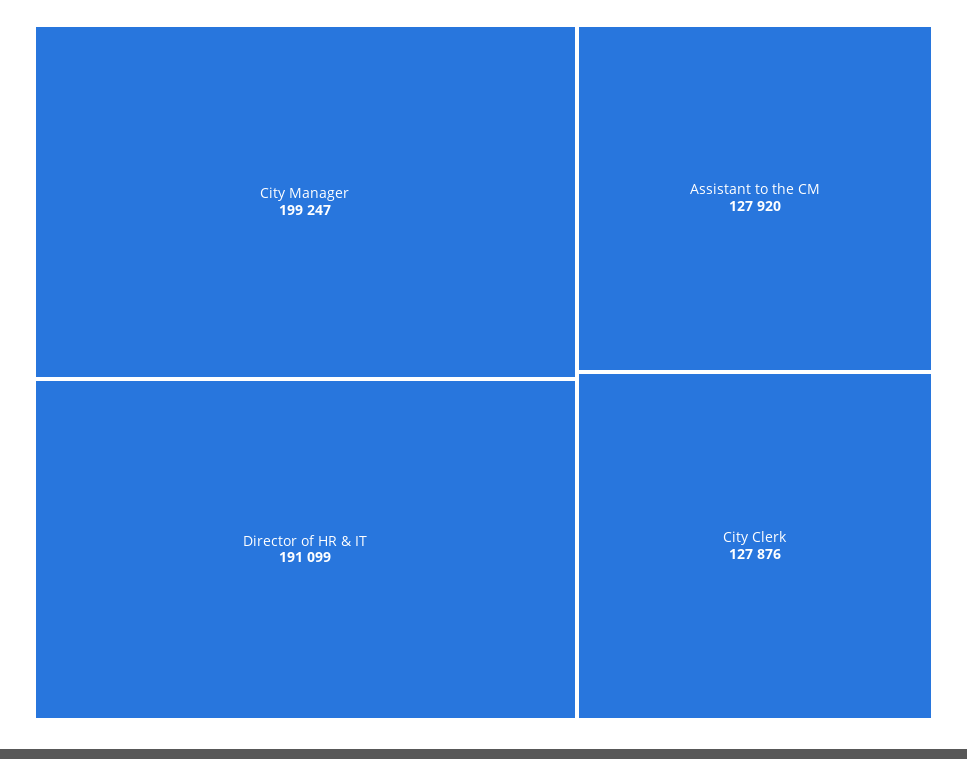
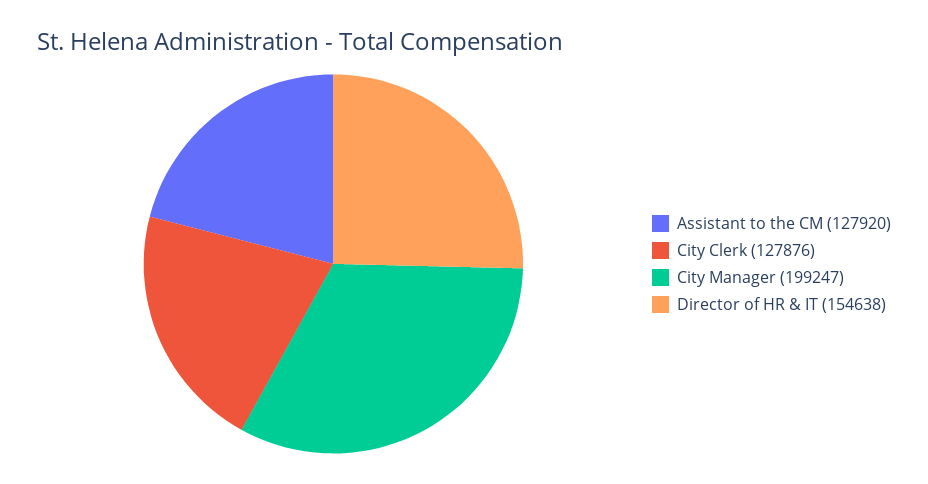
Director of HR & IT: 191099 -> 154638

